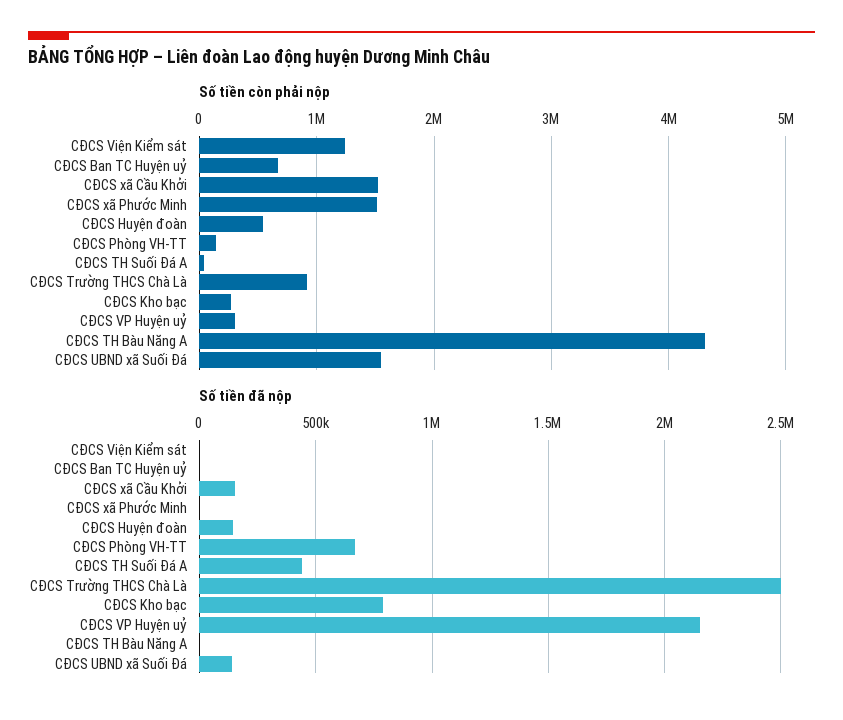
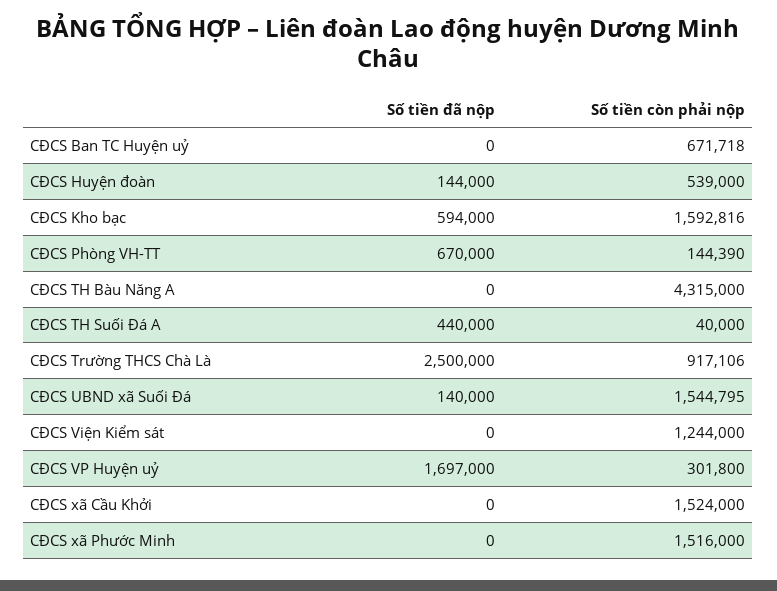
Số tiền còn phải nộp, CĐCS Kho bạc: 300000 -> 1592816
Số tiền đã nộp, CĐCS xã Cầu Khởi: 150000 -> 0
Số tiền đã nộp, CĐCS Kho bạc: 800000 -> 594000
Số tiền đã nộp, CĐCS VP Huyện uỷ: 2150000 -> 1697000

